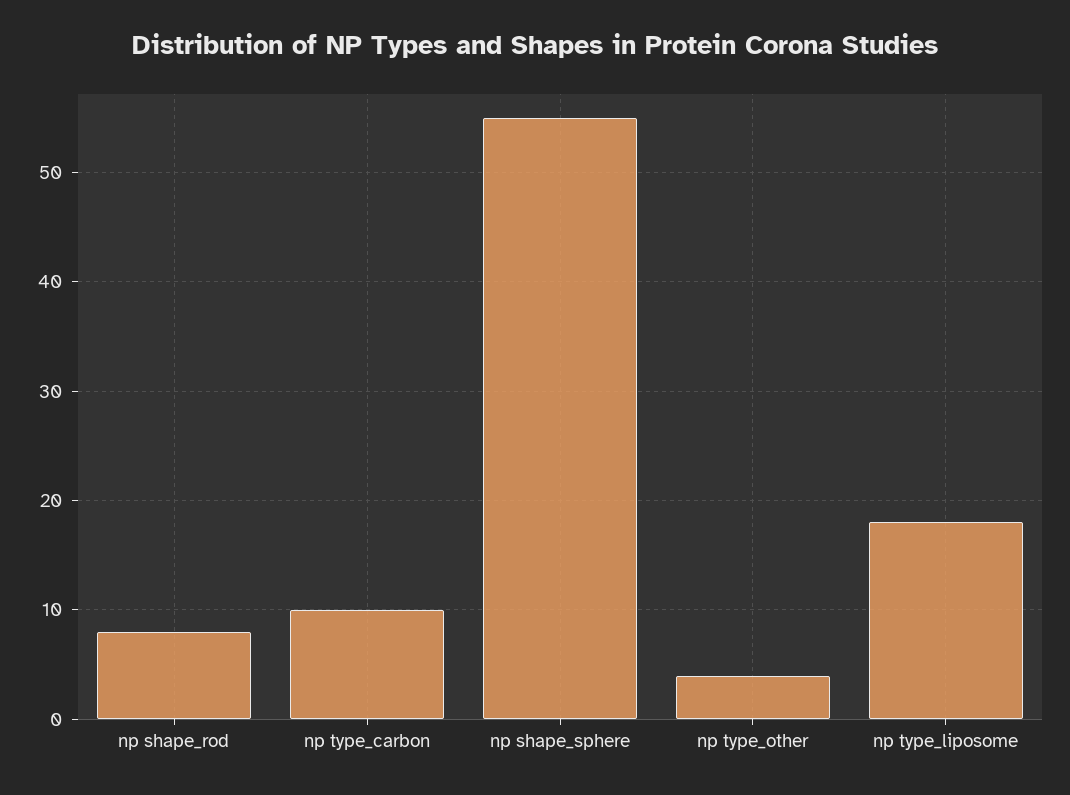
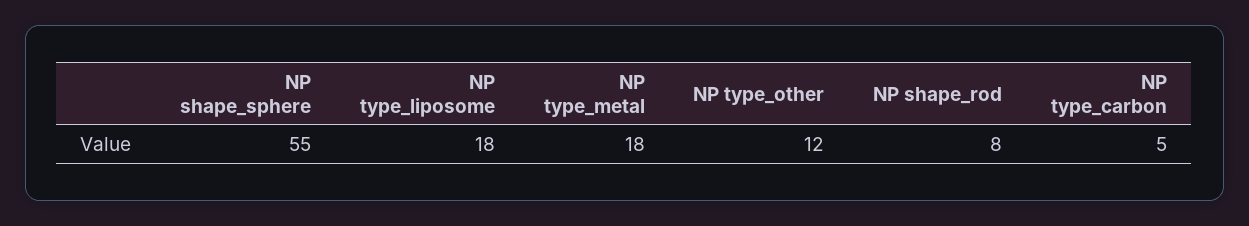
np type_carbon: 10 -> 5
np type_other: 4 -> 12
NP type_metal: none -> 18

